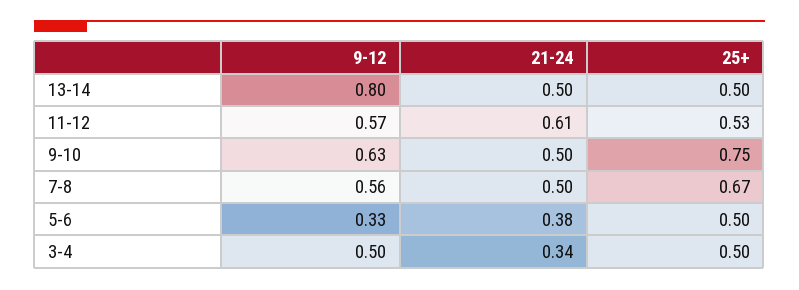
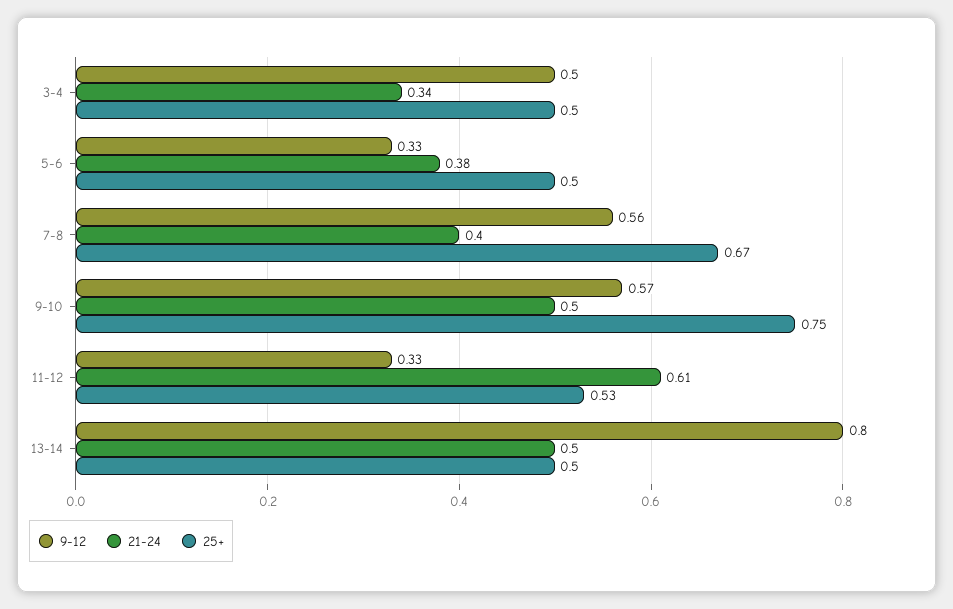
9-12, 11-12: 0.57 -> 0.33
9-12, 9-10: 0.63 -> 0.57
21-24, 7-8: 0.5 -> 0.4

